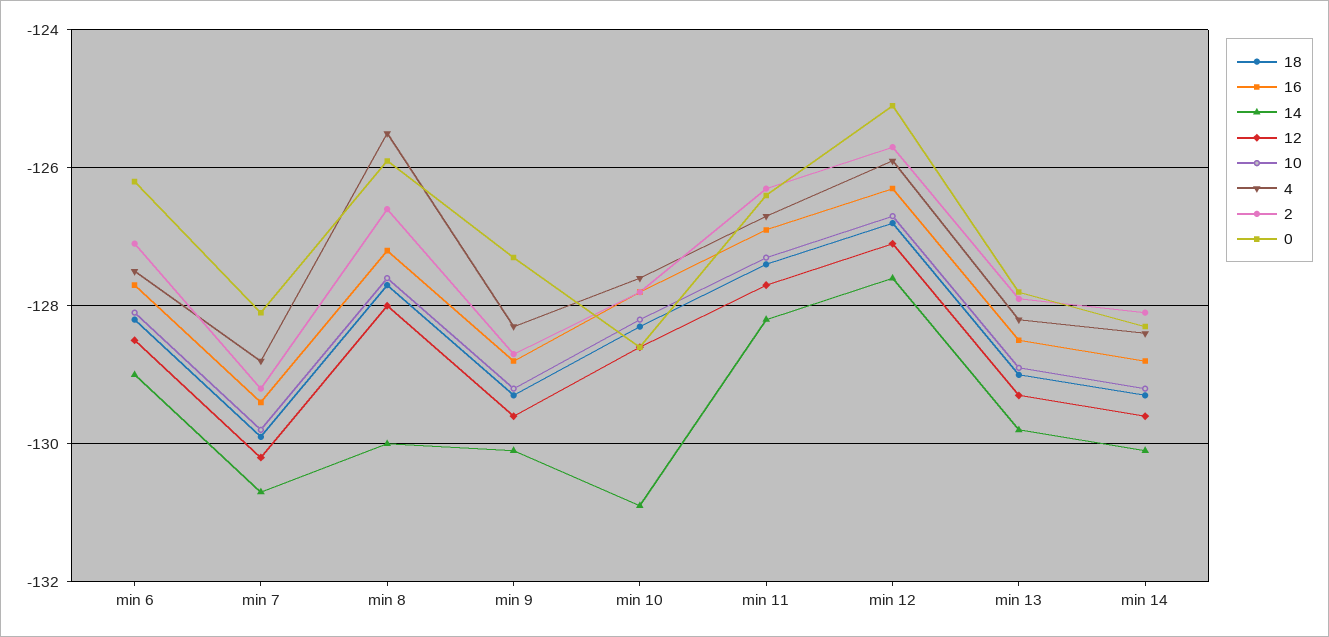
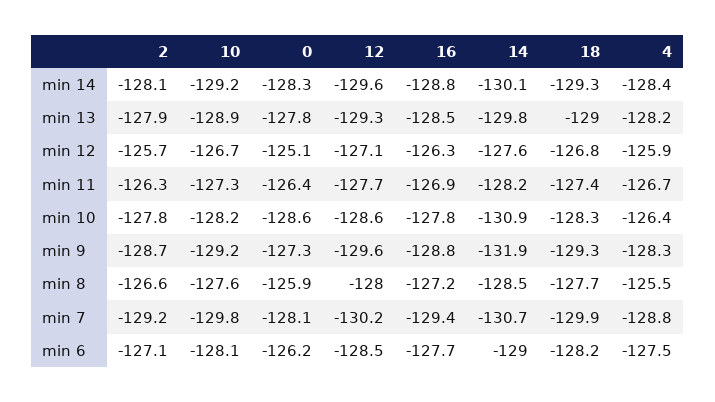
14, min 8: -130 -> -128.5
14, min 9: -130 -> -131.9
4, min 10: -127.5 -> -126.4

